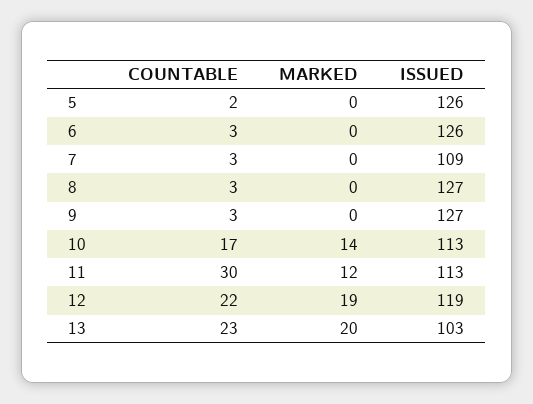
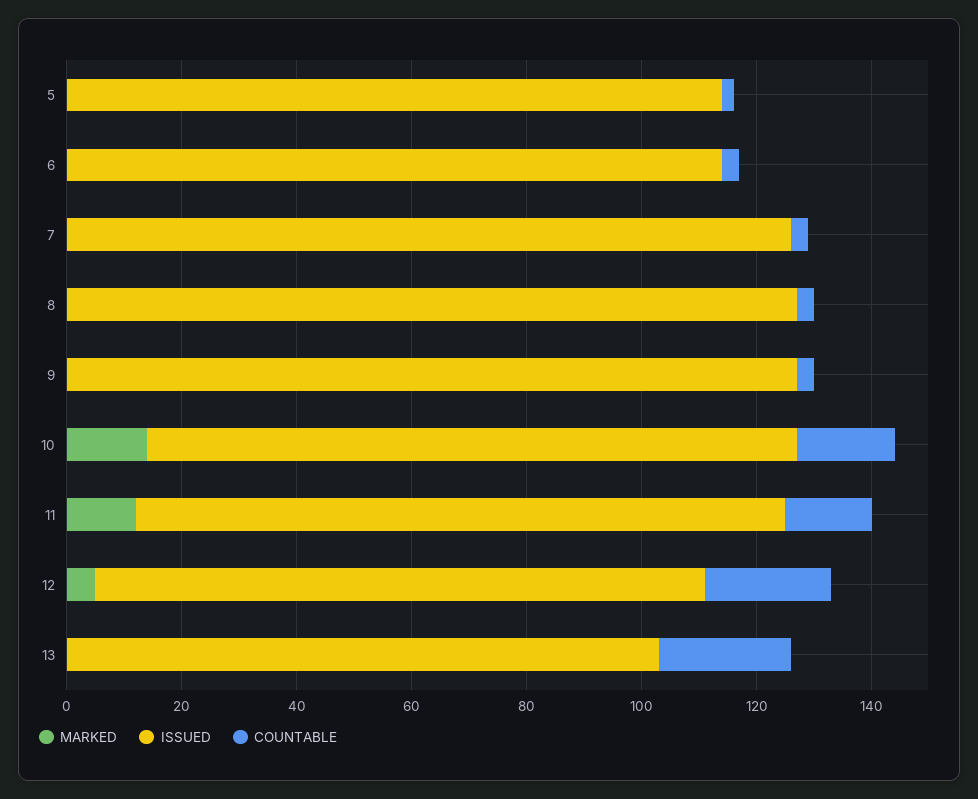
ISSUED, 5: 126 -> 115
ISSUED, 6: 126 -> 115
ISSUED, 7: 109 -> 125
COUNTABLE, 11: 30 -> 15
MARKED, 12: 19 -> 5
ISSUED, 12: 119 -> 105
MARKED, 13: 20 -> 0

